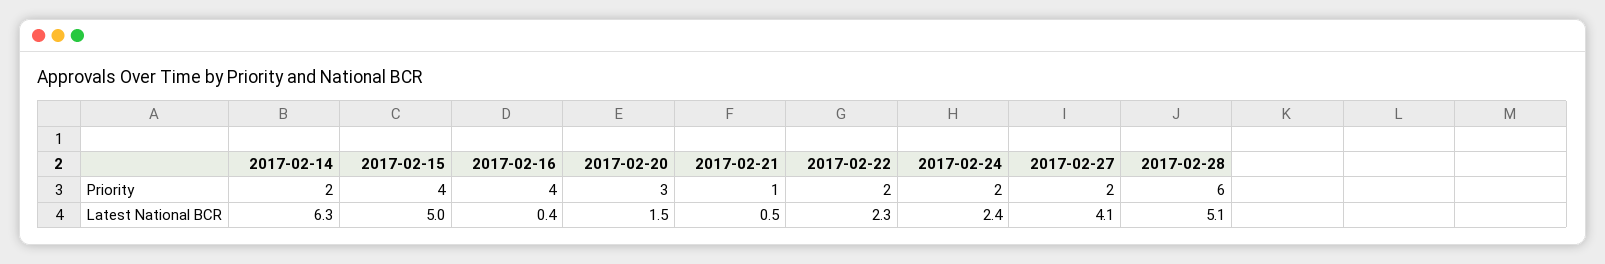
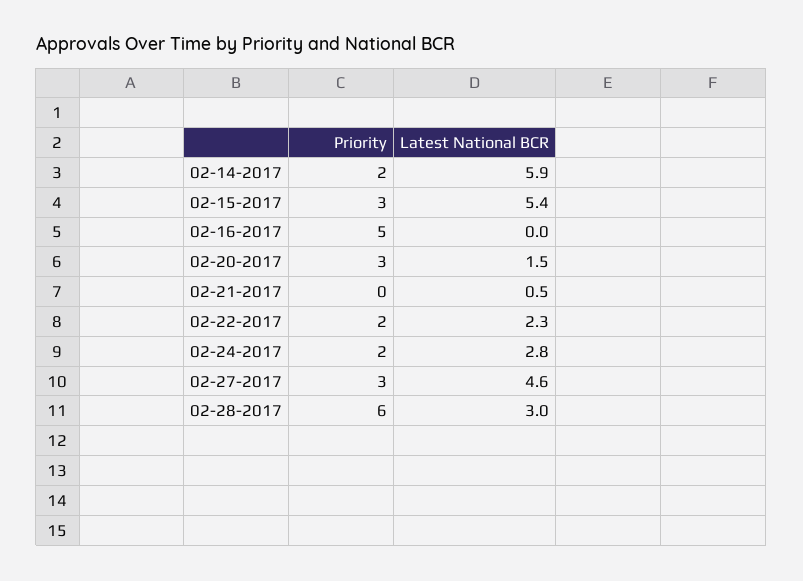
2017-02-15, Priority: 4 -> 3
2017-02-16, Priority: 4 -> 5
2017-02-21, Priority: 1 -> 0
2017-02-27, Priority: 2 -> 3
2017-02-14, Latest National BCR: 6.3 -> 5.9
2017-02-15, Latest National BCR: 5 -> 5.4
2017-02-16, Latest National BCR: 0.4 -> 0
2017-02-24, Latest National BCR: 2.4 -> 2.8
2017-02-27, Latest National BCR: 4.1 -> 4.6
2017-02-28, Latest National BCR: 5.1 -> 3

